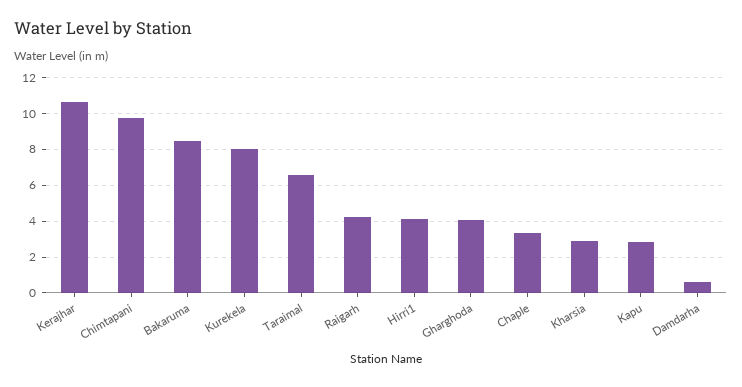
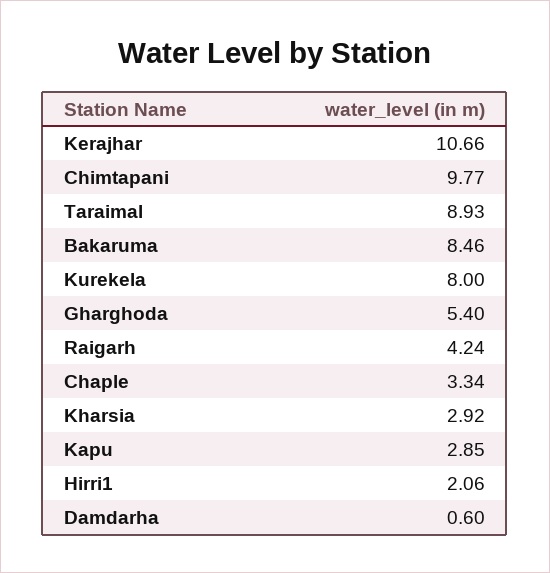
Taraimal: 6.5 -> 8.93
Hirri1: 4 -> 2.06
Gharghoda: 4 -> 5.4

